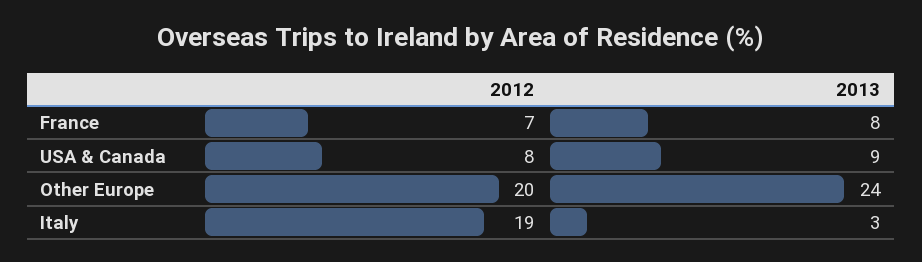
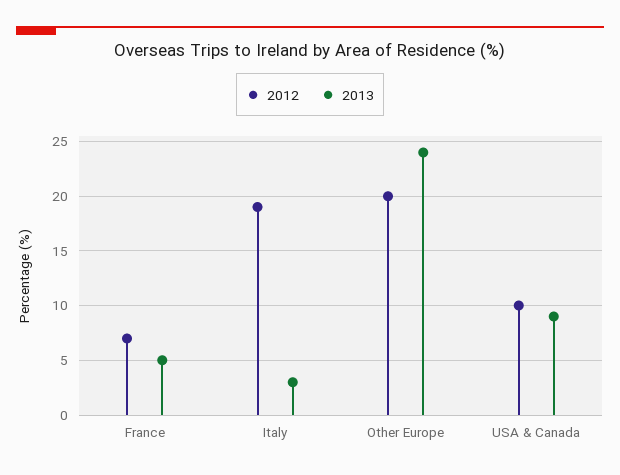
2013, France: 8 -> 5
2012, USA & Canada: 8 -> 10

